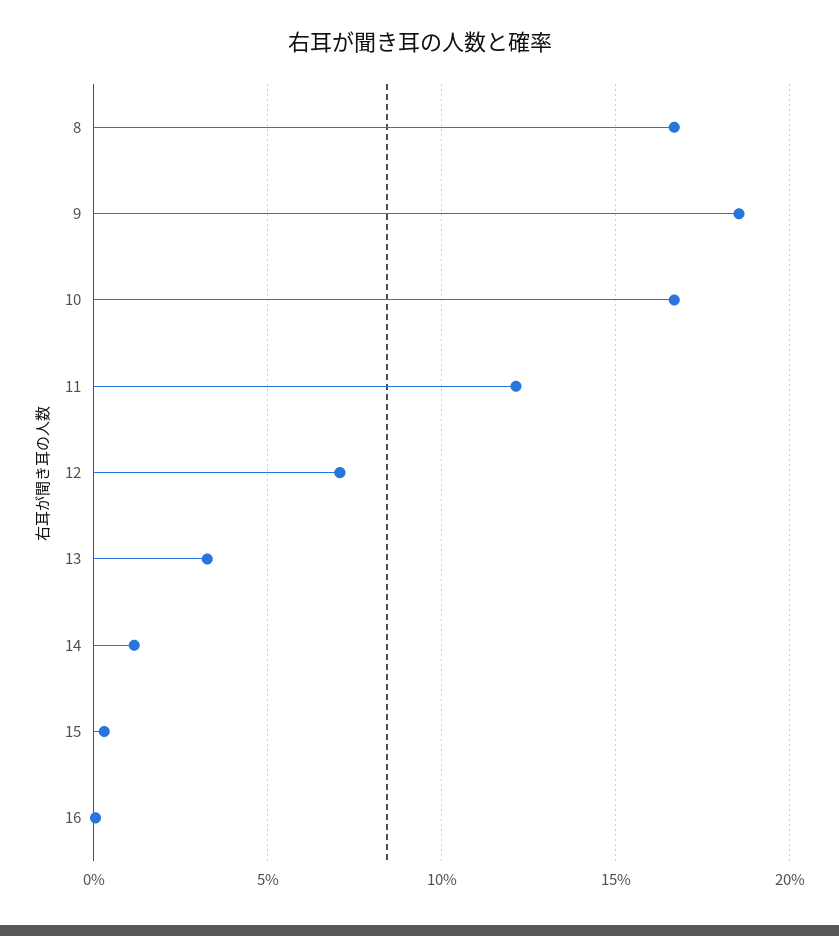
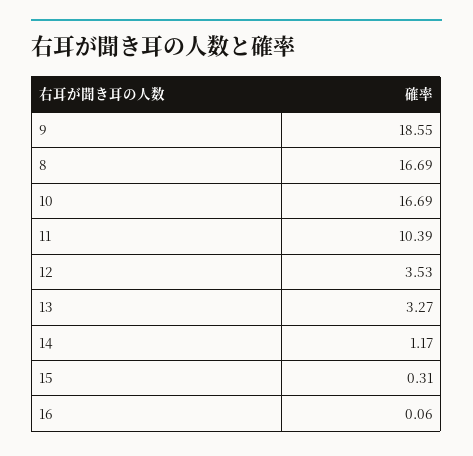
11: 12 -> 10.39
12: 7 -> 3.53

